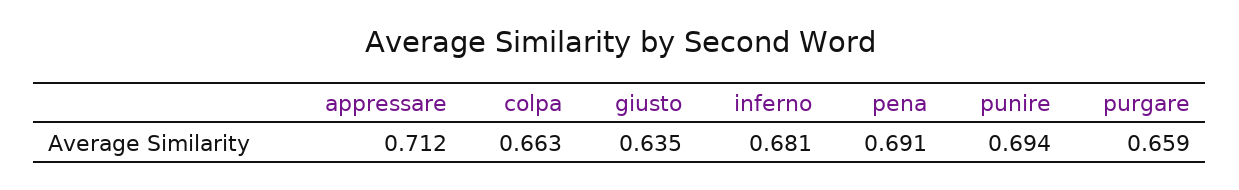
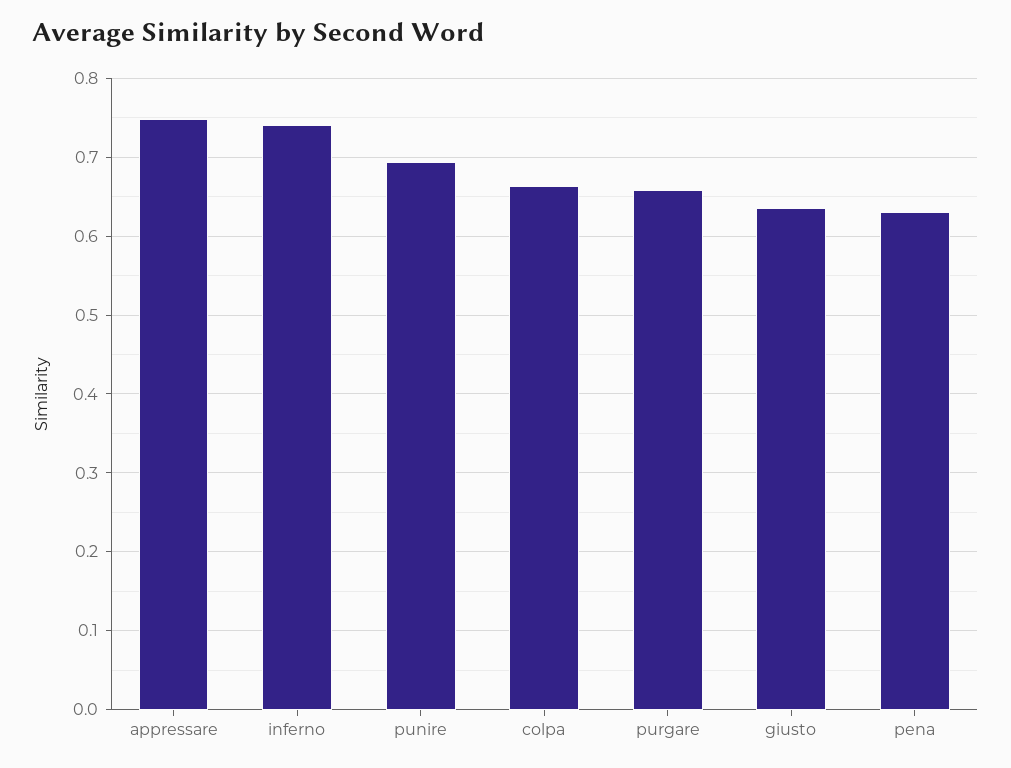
appressare: 0.712 -> 0.75
inferno: 0.681 -> 0.74
pena: 0.691 -> 0.63

